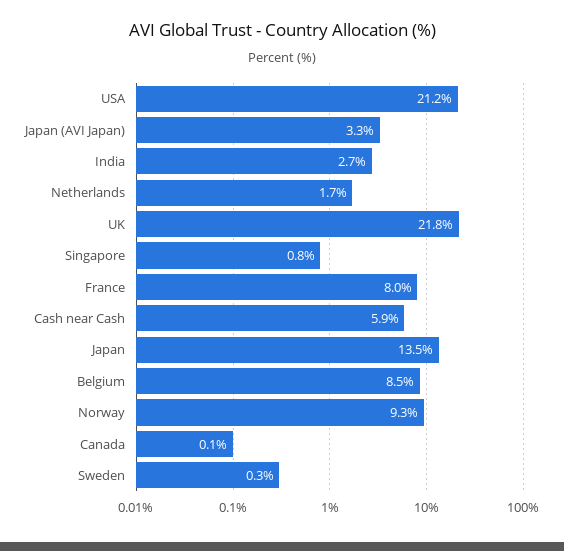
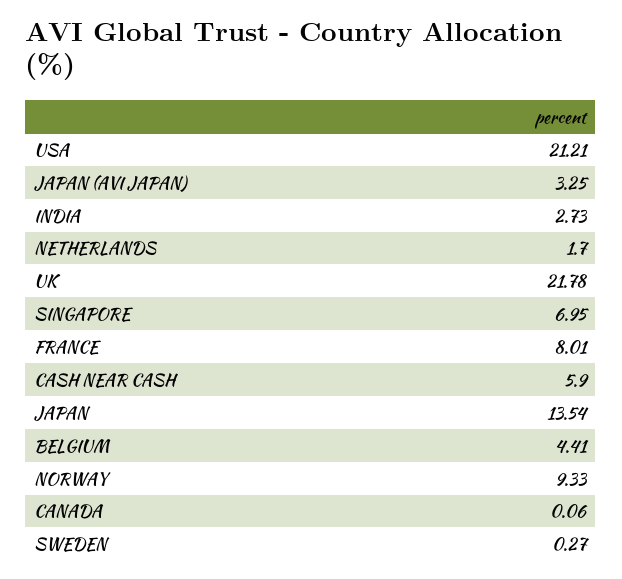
Singapore: 0.8 -> 6.95
Belgium: 8.5 -> 4.41

